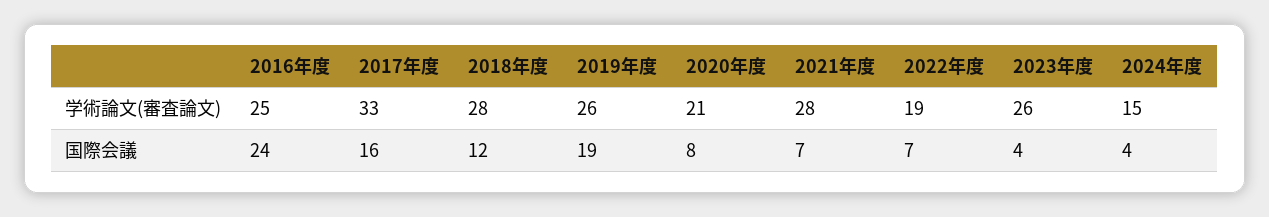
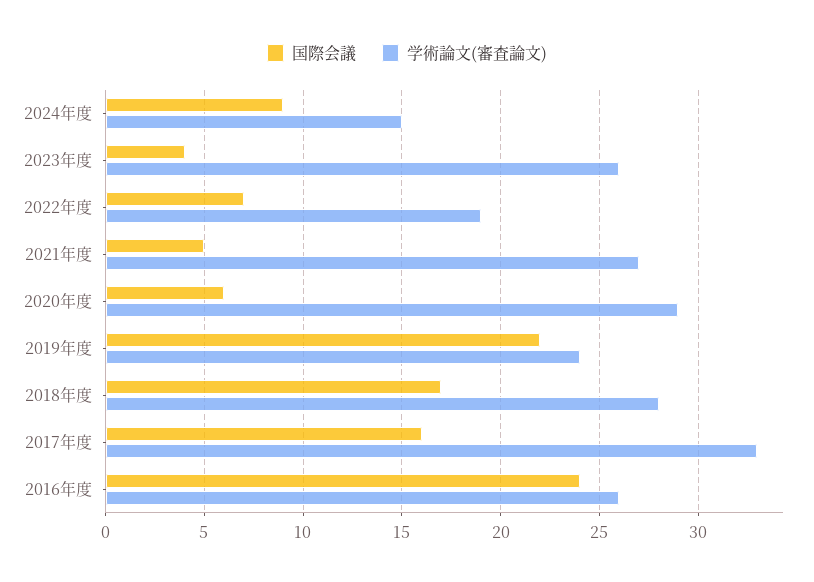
学術論文(審査論文), 2016年度: 25 -> 26
学術論文(審査論文), 2019年度: 26 -> 24
学術論文(審査論文), 2020年度: 21 -> 29
学術論文(審査論文), 2021年度: 28 -> 27
国際会議, 2018年度: 12 -> 17
国際会議, 2019年度: 19 -> 22
国際会議, 2020年度: 8 -> 6
国際会議, 2021年度: 7 -> 5
国際会議, 2024年度: 4 -> 9

